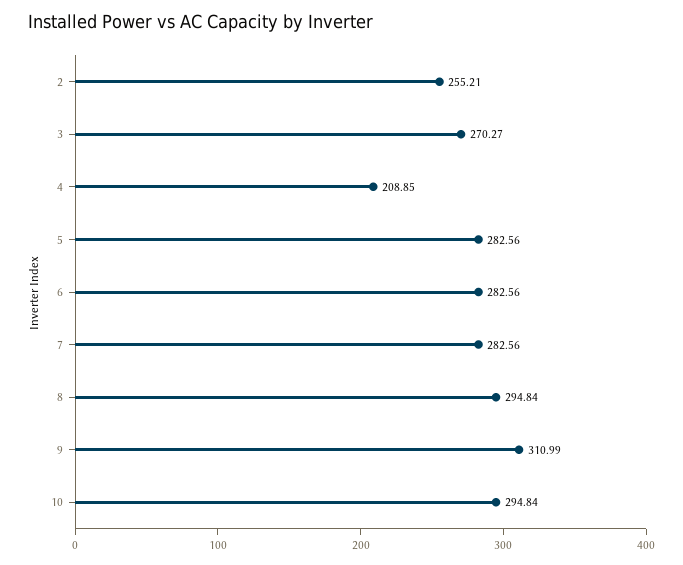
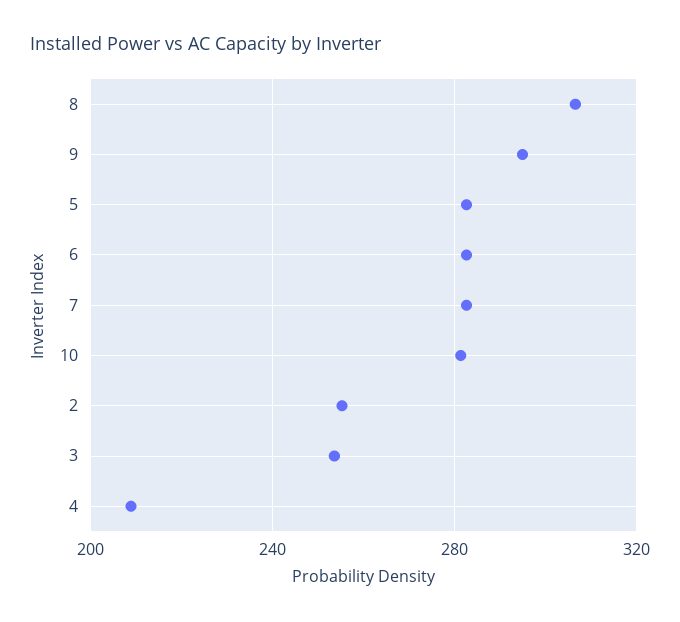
3: 270.27 -> 255
8: 294.84 -> 305
9: 310.99 -> 295
10: 294.84 -> 280

